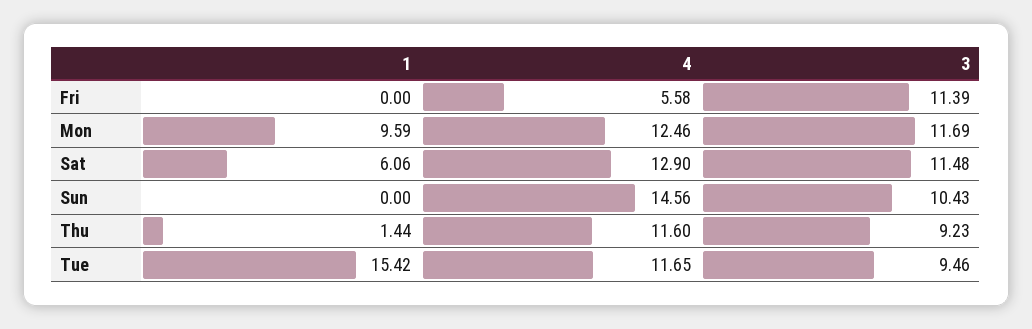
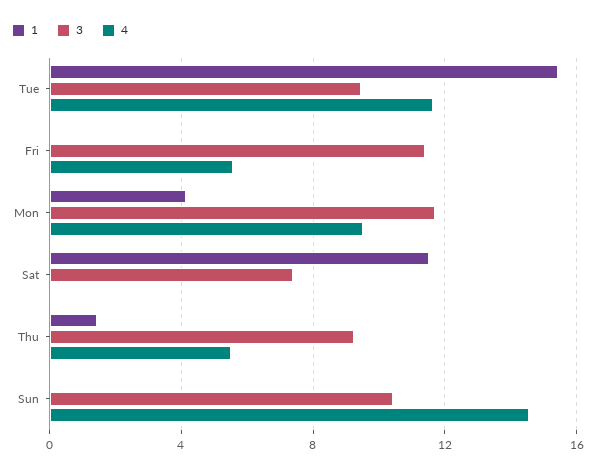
1, Mon: 9.59 -> 4
4, Mon: 12.46 -> 9.5
1, Sat: 6.06 -> 11.5
4, Sat: 12.9 -> 0
3, Sat: 11.48 -> 7.5
4, Thu: 11.6 -> 5.5

